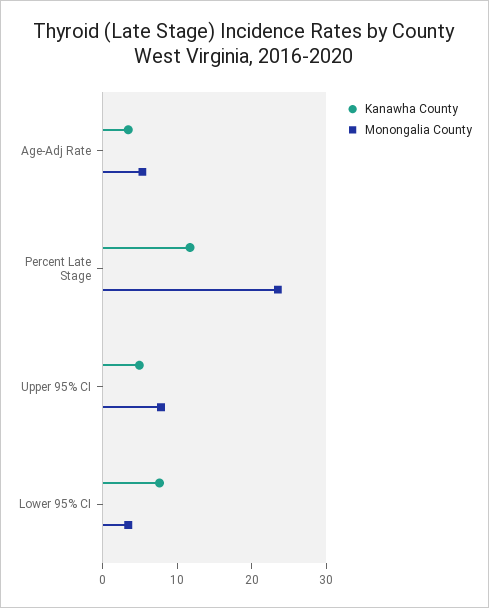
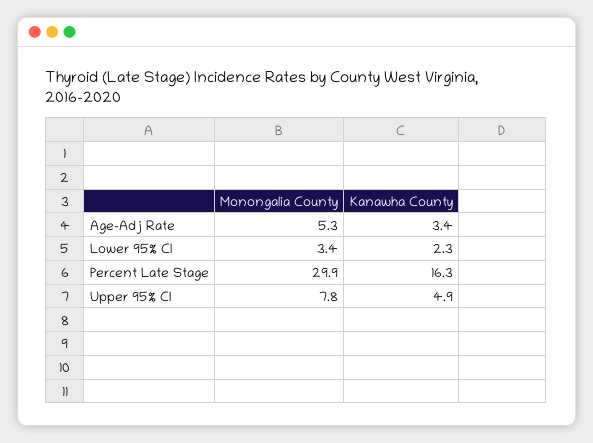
Kanawha County, Percent Late Stage: 12 -> 16.3
Monongalia County, Percent Late Stage: 24 -> 29.9
Kanawha County, Lower 95% CI: 8 -> 2.3

